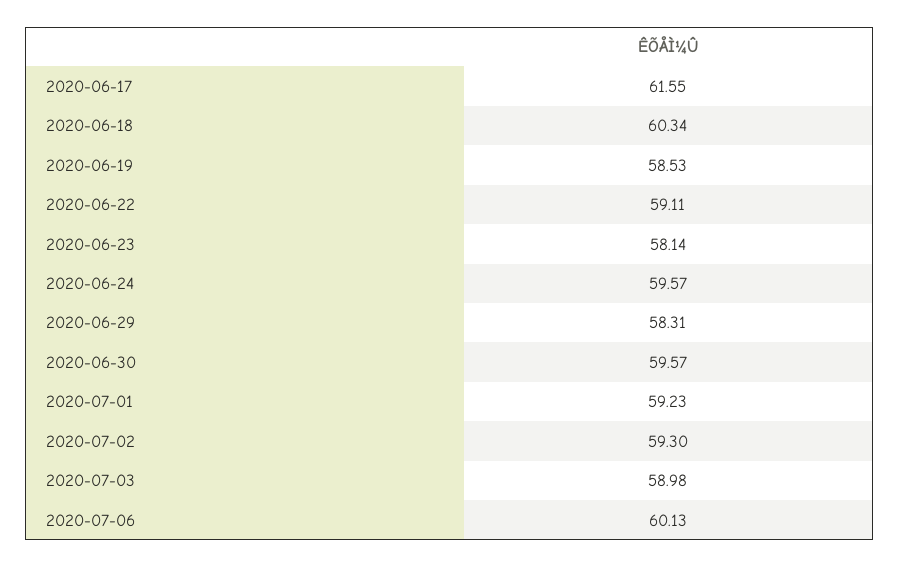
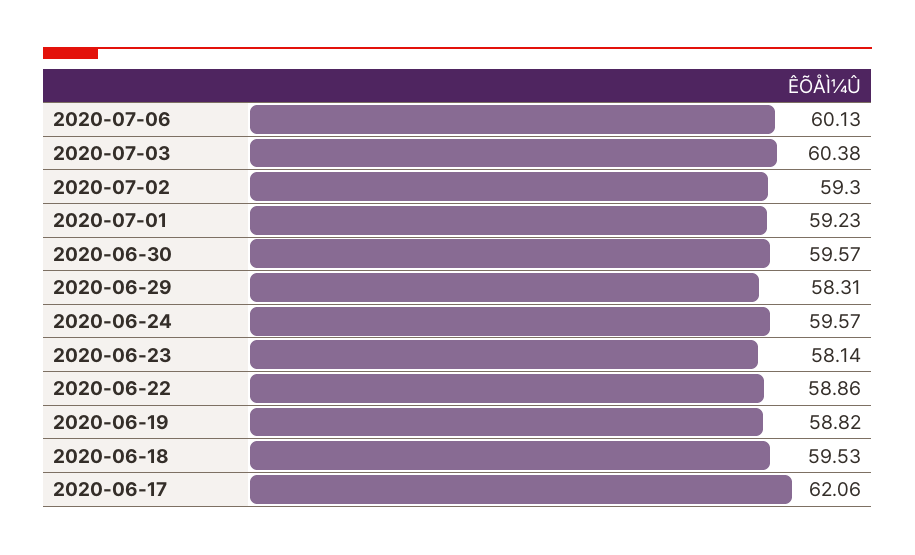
2020-06-17: 61.55 -> 62.06
2020-06-18: 60.34 -> 59.53
2020-06-19: 58.53 -> 58.82
2020-06-22: 59.11 -> 58.86
2020-07-03: 58.98 -> 60.38

